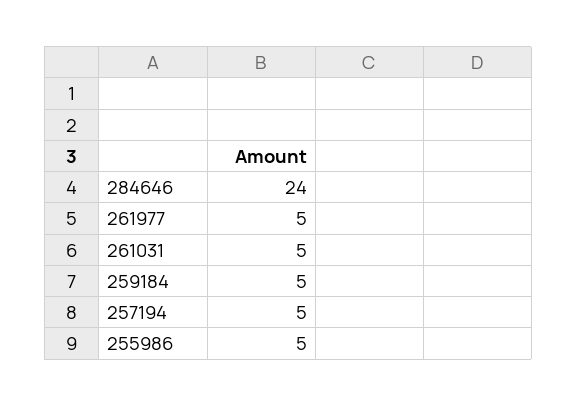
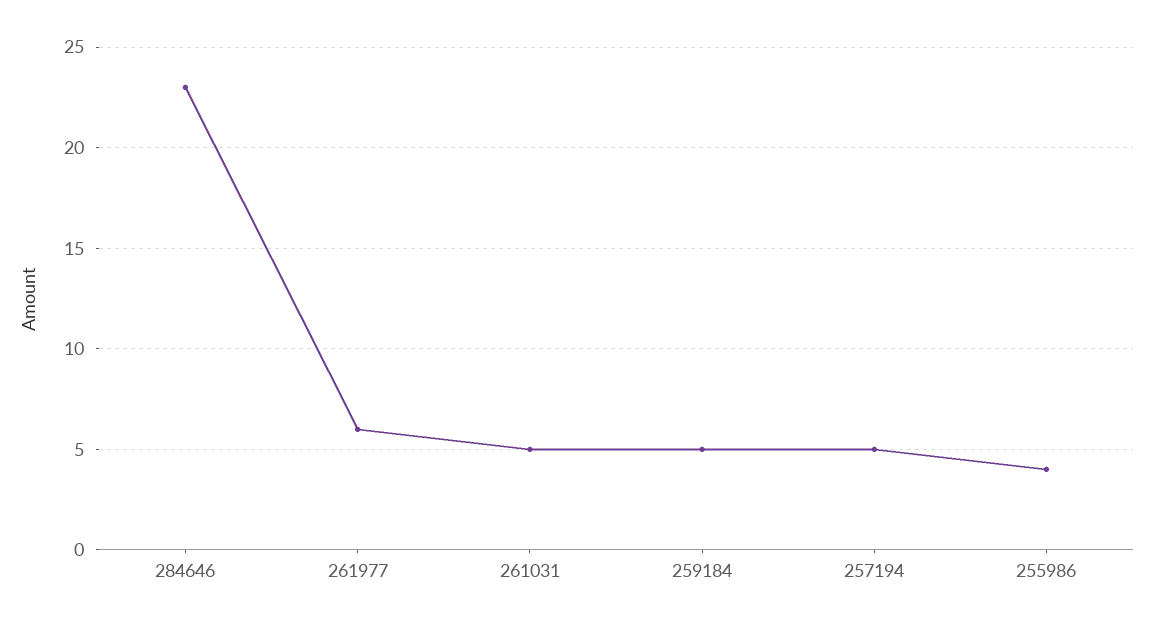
284646: 24 -> 23
261977: 5 -> 6
255986: 5 -> 4

